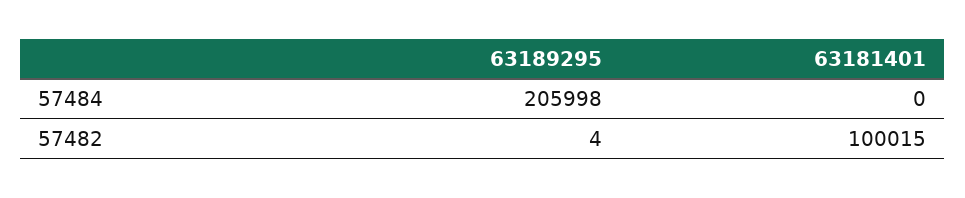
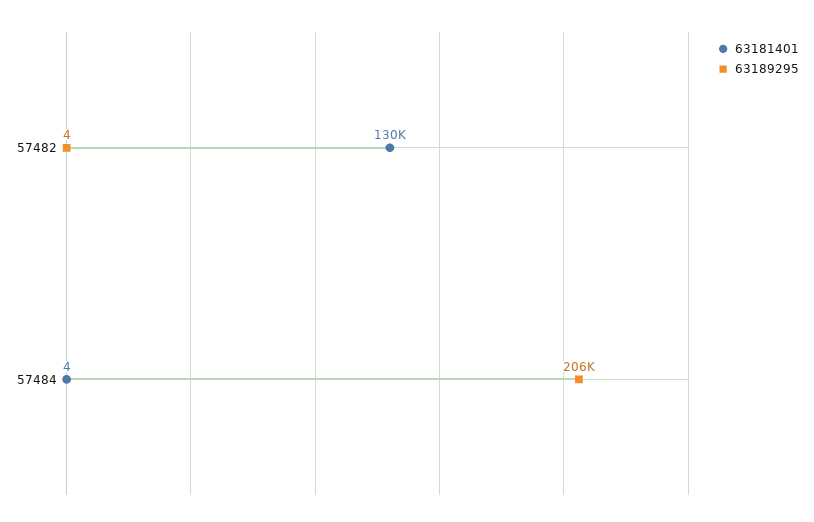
63181401, 57484: 0 -> 4
63181401, 57482: 100015 -> 130000

